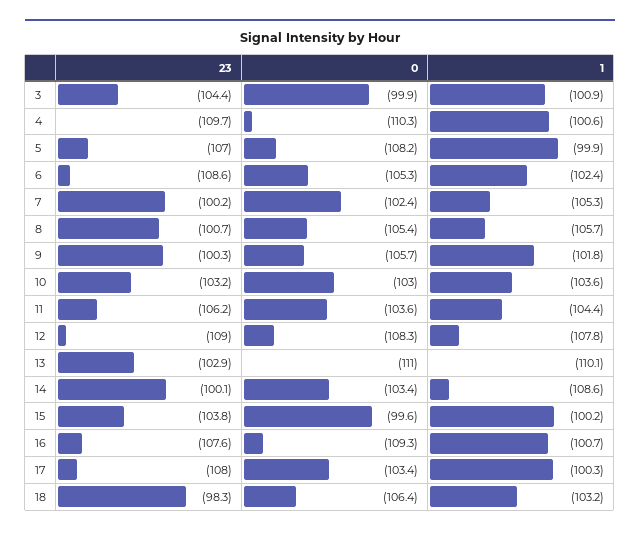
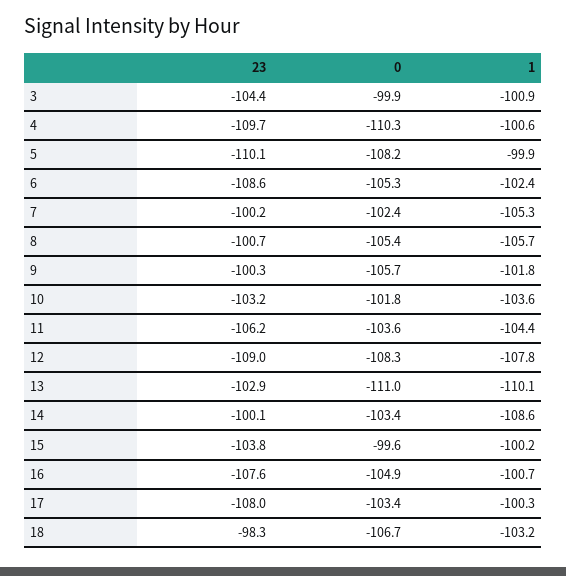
23, 5: -107 -> -110.1
0, 10: -103 -> -101.8
0, 16: -109.3 -> -104.9
0, 18: -106.4 -> -106.7

